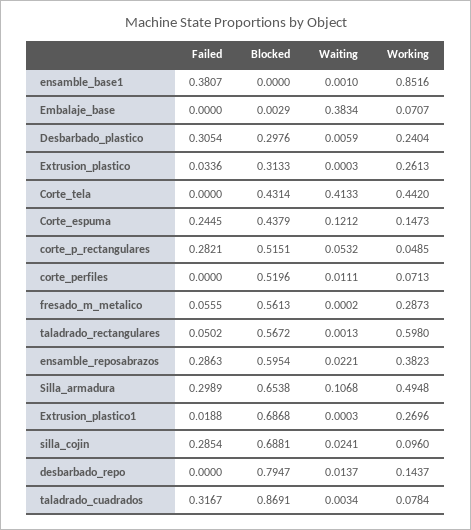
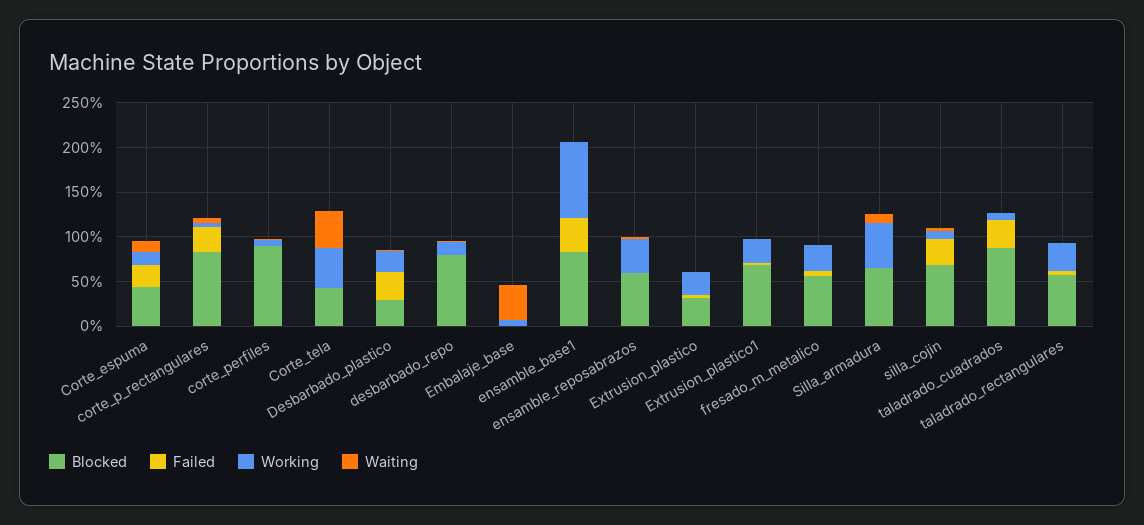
Blocked, ensamble_base1: 0 -> 0.8
Blocked, corte_p_rectangulares: 0.5151 -> 0.8
Blocked, corte_perfiles: 0.5196 -> 0.9
Working, taladrado_rectangulares: 0.598 -> 0.3
Failed, ensamble_reposabrazos: 0.2863 -> 0
Failed, Silla_armadura: 0.2989 -> 0

